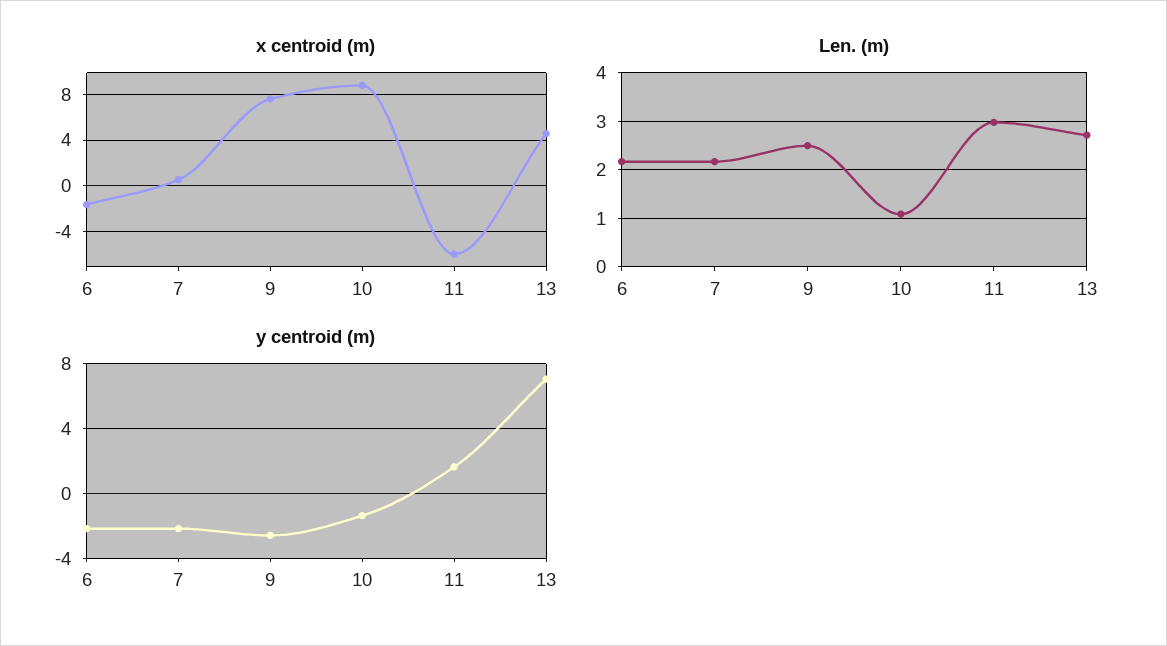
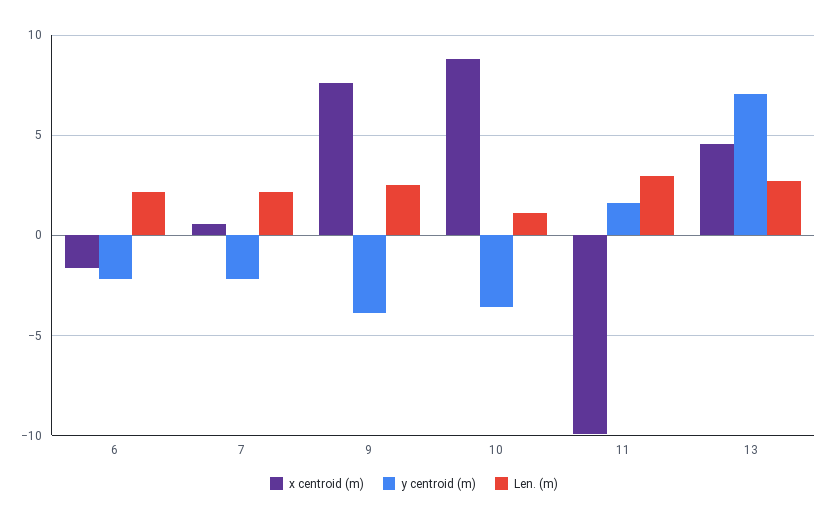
x centroid (m), 11: -6 -> -10
y centroid (m), 9: -2.5 -> -4
y centroid (m), 10: -1.5 -> -3.5

